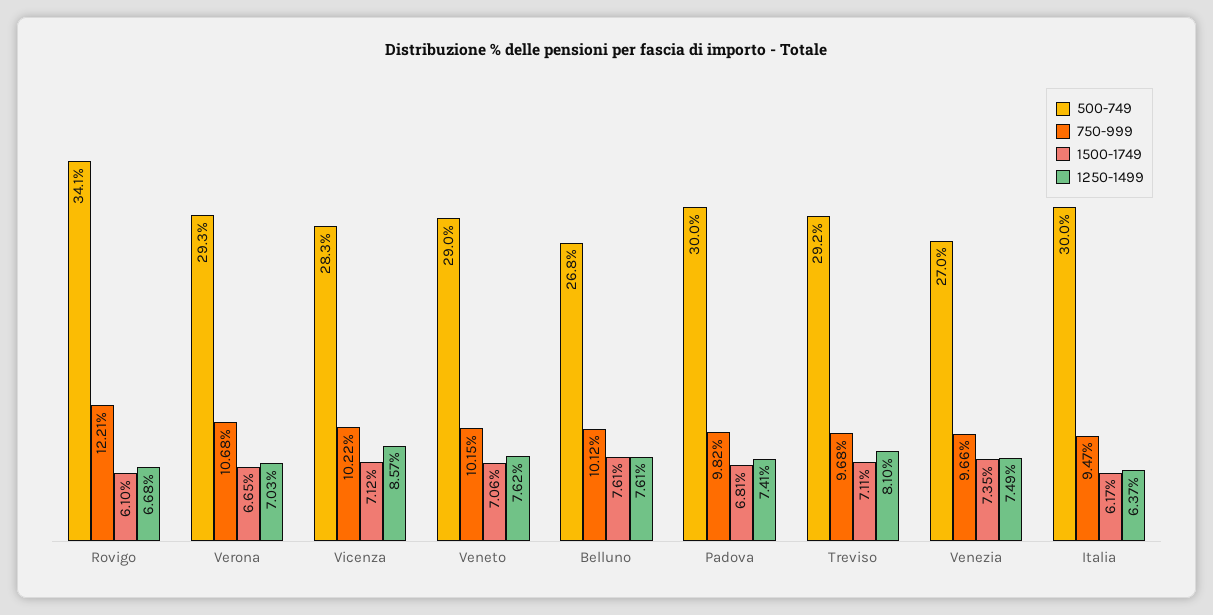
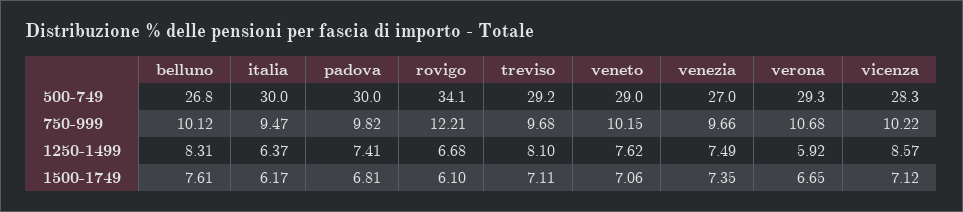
1250-1499, Verona: 7.03 -> 5.92
1250-1499, Belluno: 7.61 -> 8.31

